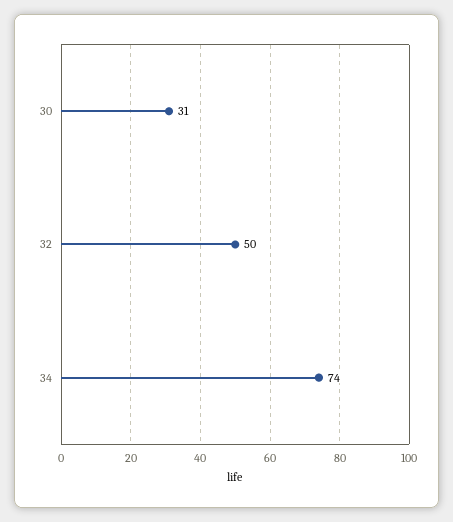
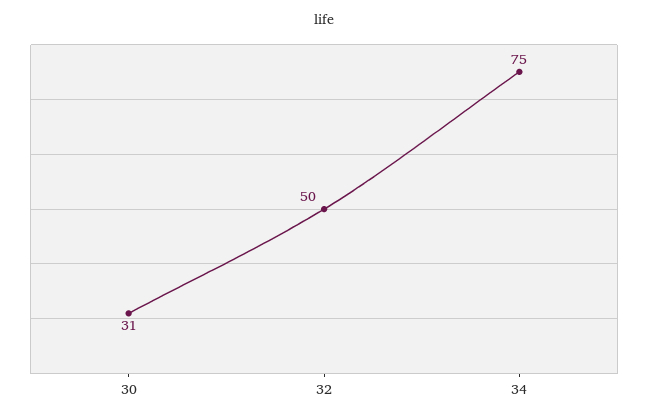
34: 74 -> 75

